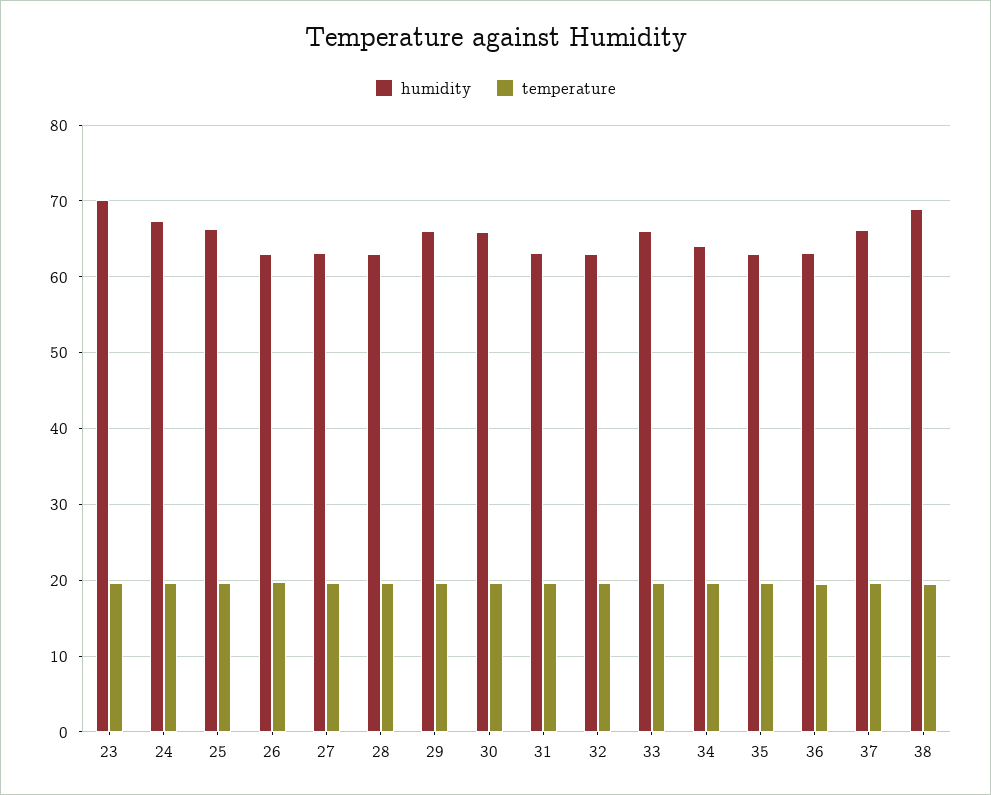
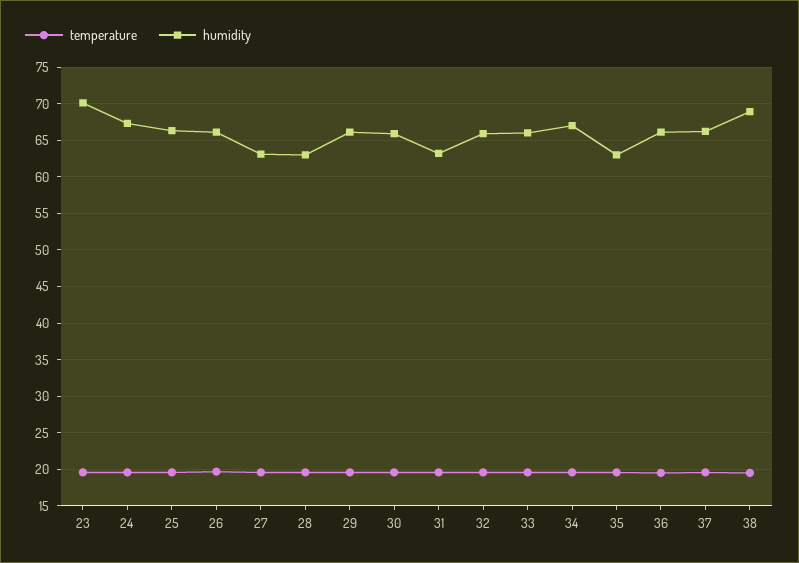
humidity, 26: 63 -> 66
humidity, 32: 63 -> 66
humidity, 34: 64 -> 67
humidity, 36: 63 -> 66

